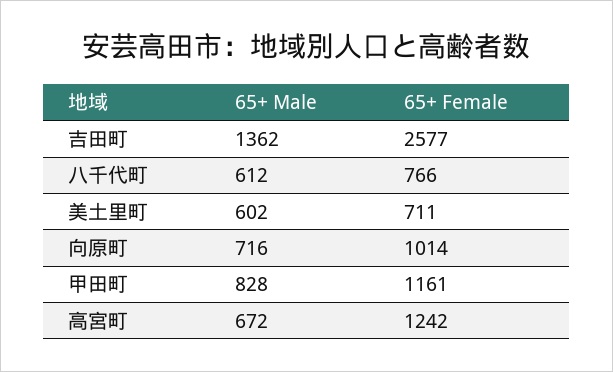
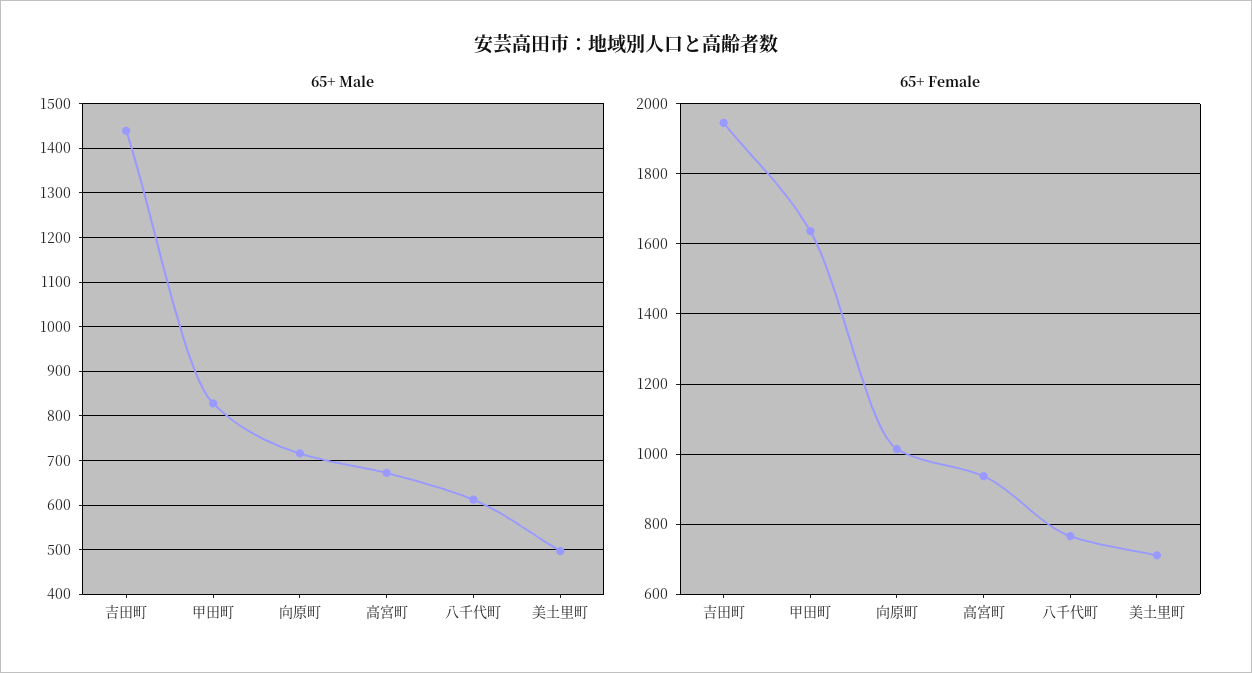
65+ Male, 吉田町: 1362 -> 1440
65+ Female, 吉田町: 2577 -> 1940
65+ Male, 美土里町: 602 -> 500
65+ Female, 甲田町: 1161 -> 1640
65+ Female, 高宮町: 1242 -> 940

